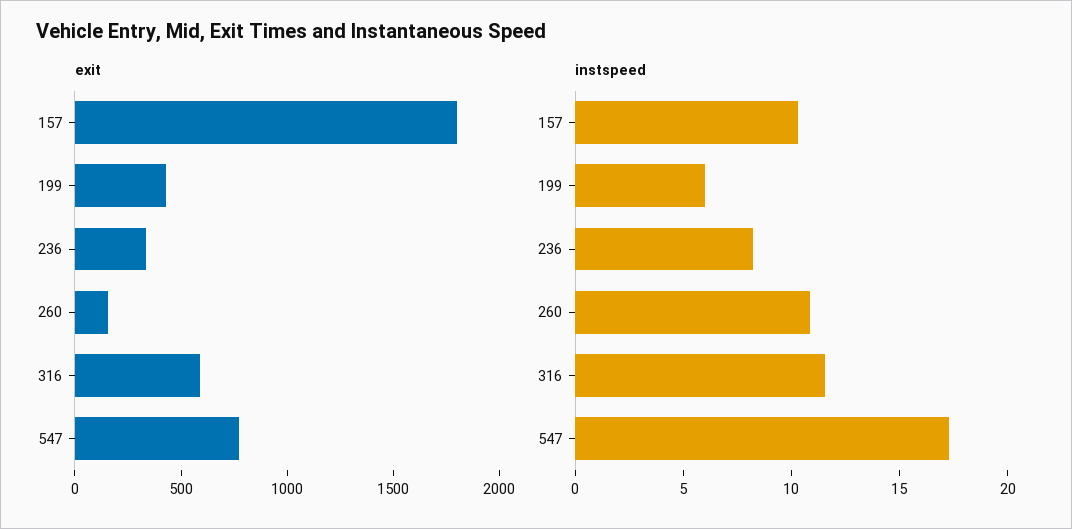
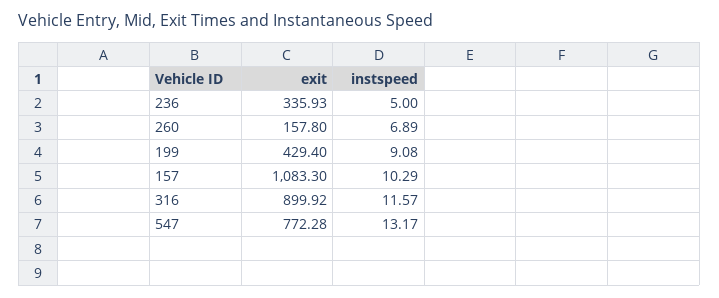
exit, 157: 1800 -> 1083.3
exit, 316: 600 -> 899.92
instspeed, 199: 6 -> 9.08
instspeed, 236: 8 -> 5
instspeed, 260: 11 -> 6.89
instspeed, 547: 17 -> 13.17

